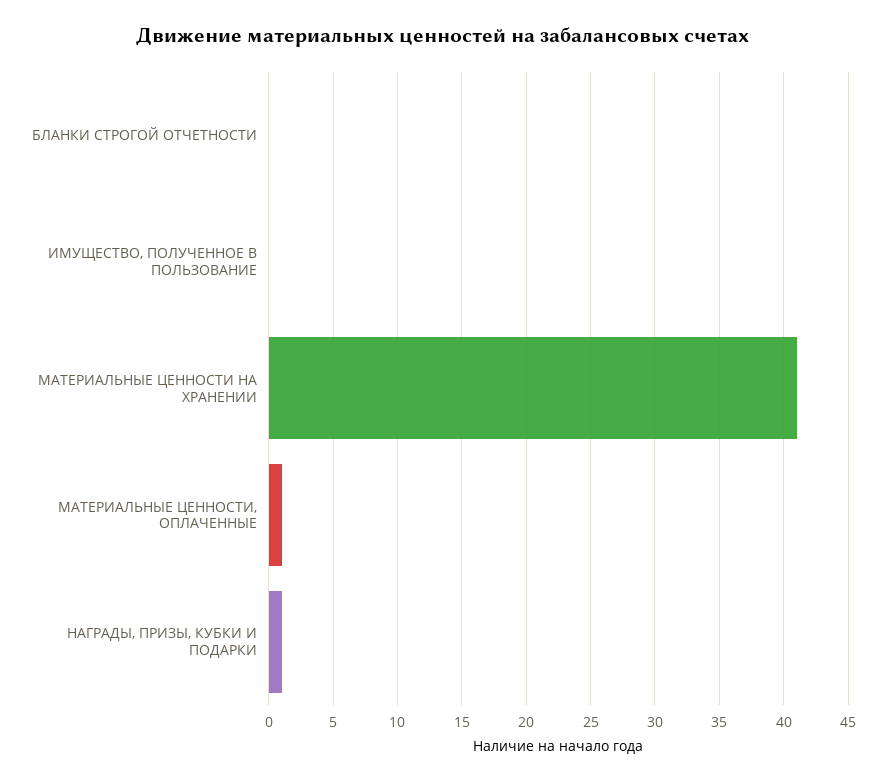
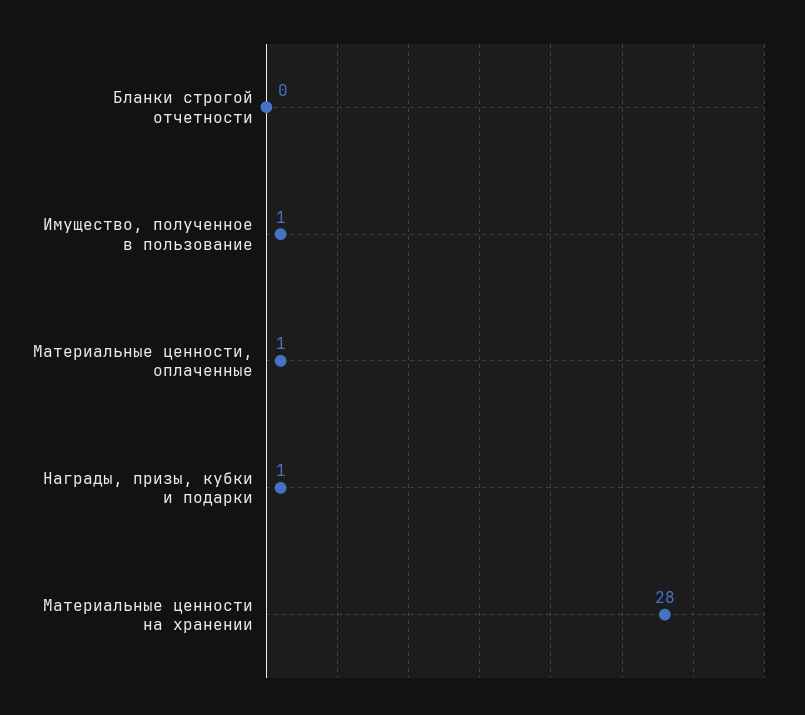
ИМУЩЕСТВО, ПОЛУЧЕННОЕ В ПОЛЬЗОВАНИЕ: 0 -> 1
МАТЕРИАЛЬНЫЕ ЦЕННОСТИ НА ХРАНЕНИИ: 41 -> 28

